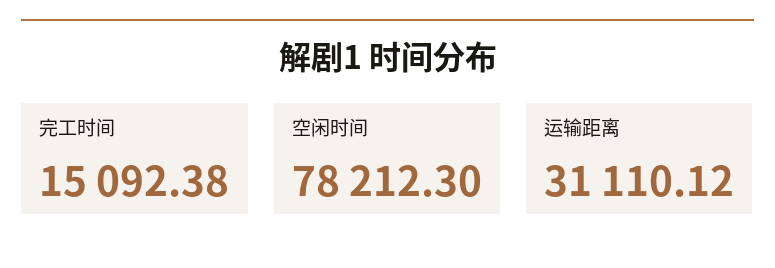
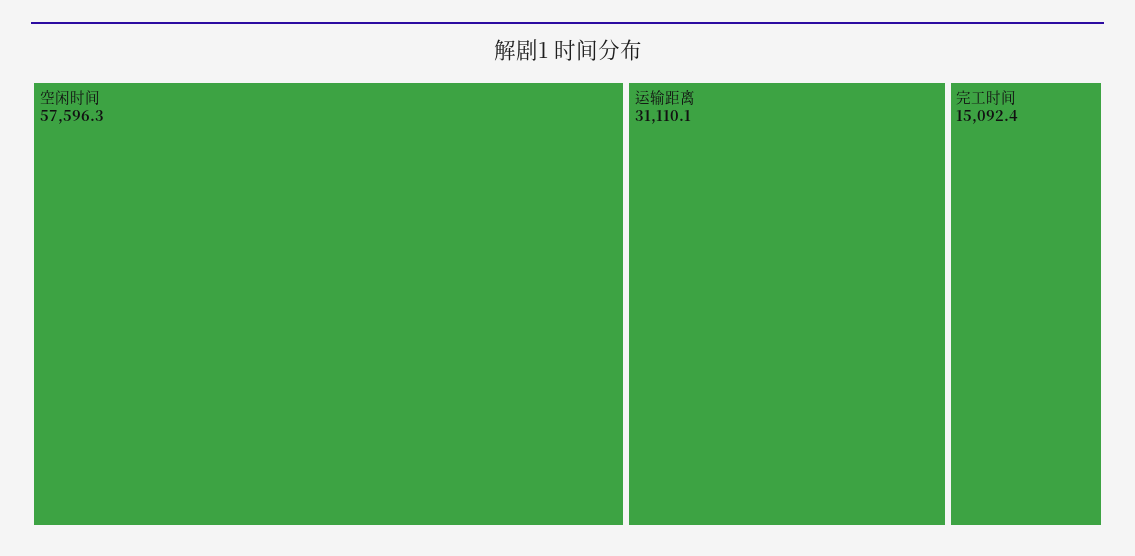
空闲时间: 78212.3 -> 57596.3

